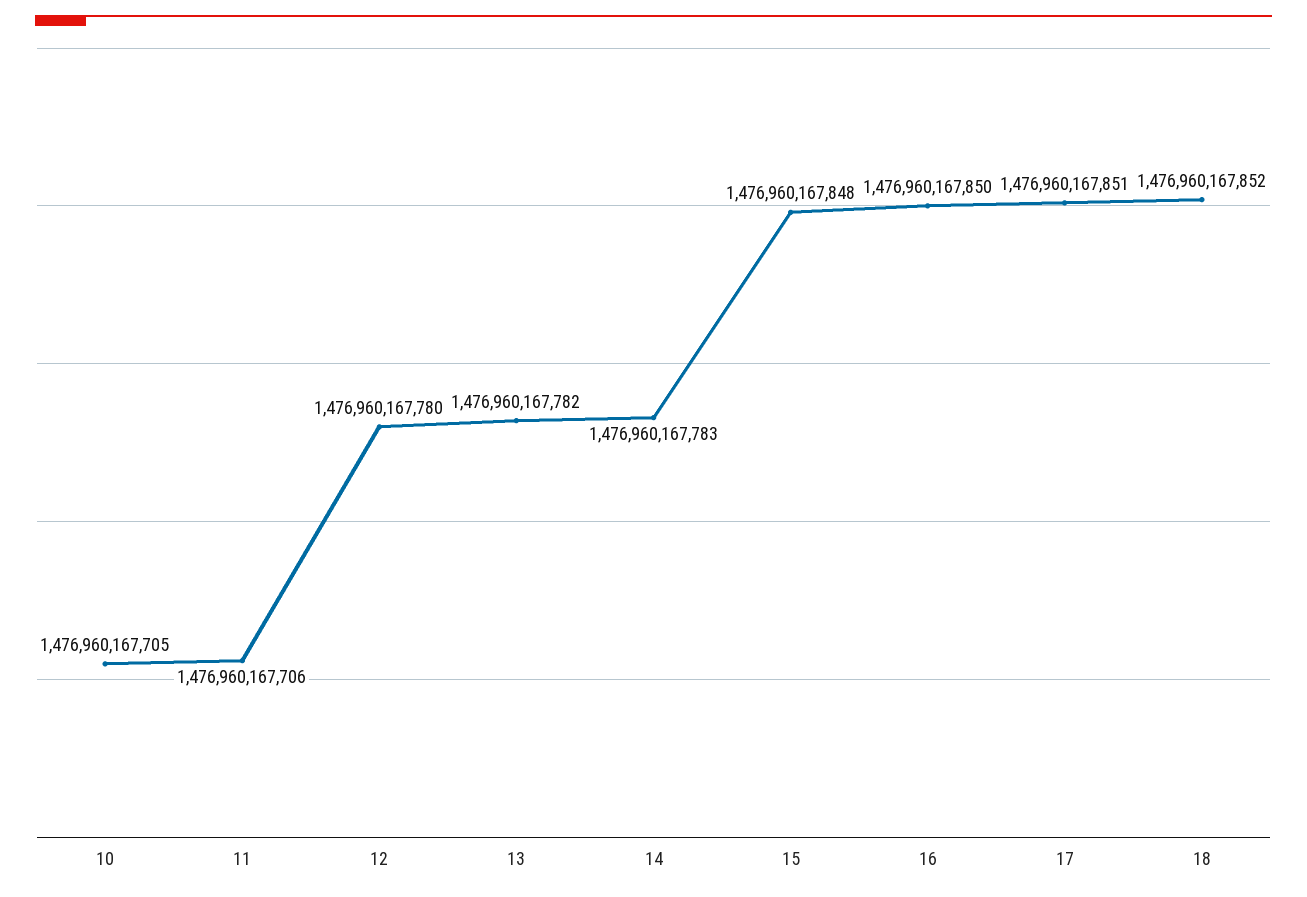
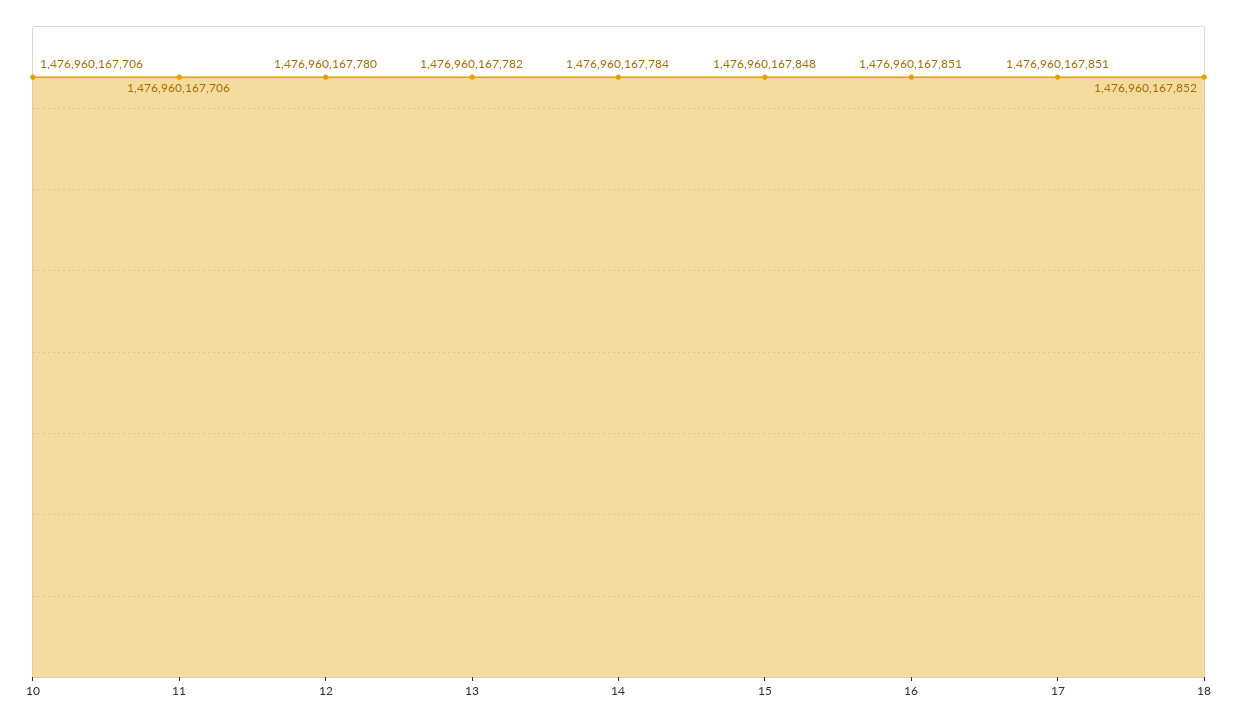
10: 1476960167705 -> 1476960167706
14: 1476960167783 -> 1476960167784
16: 1476960167850 -> 1476960167851

